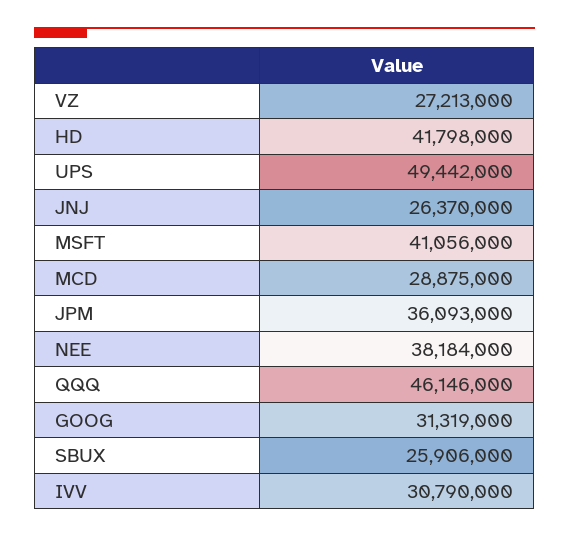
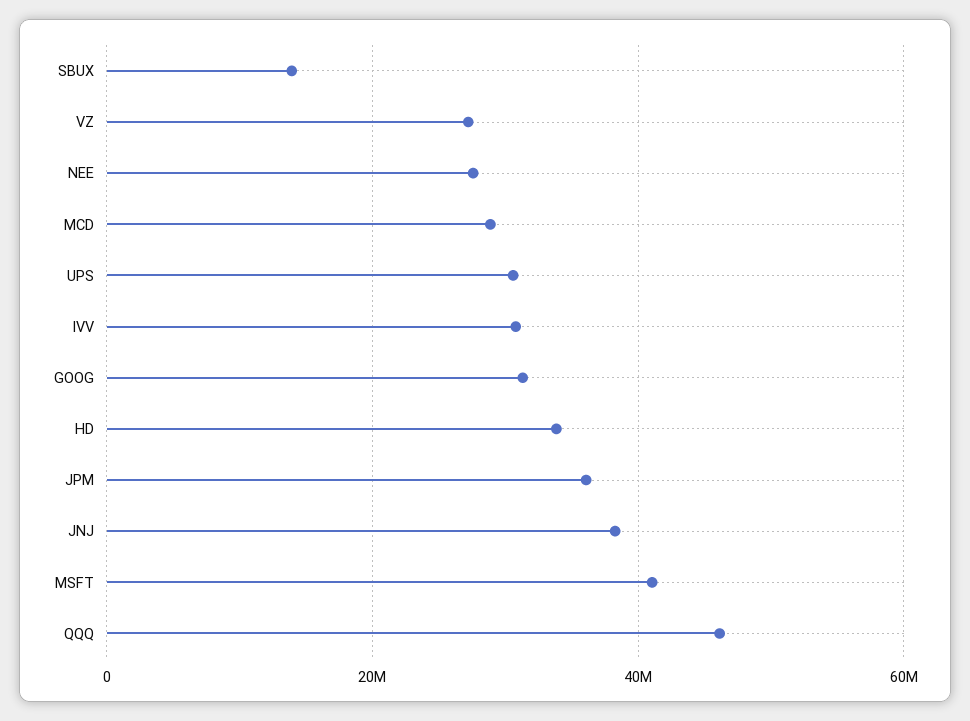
HD: 41798000 -> 34000000
UPS: 49442000 -> 30000000
JNJ: 26370000 -> 38000000
NEE: 38184000 -> 28000000
SBUX: 25906000 -> 14000000

